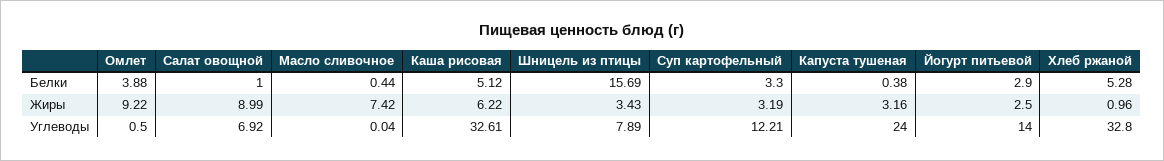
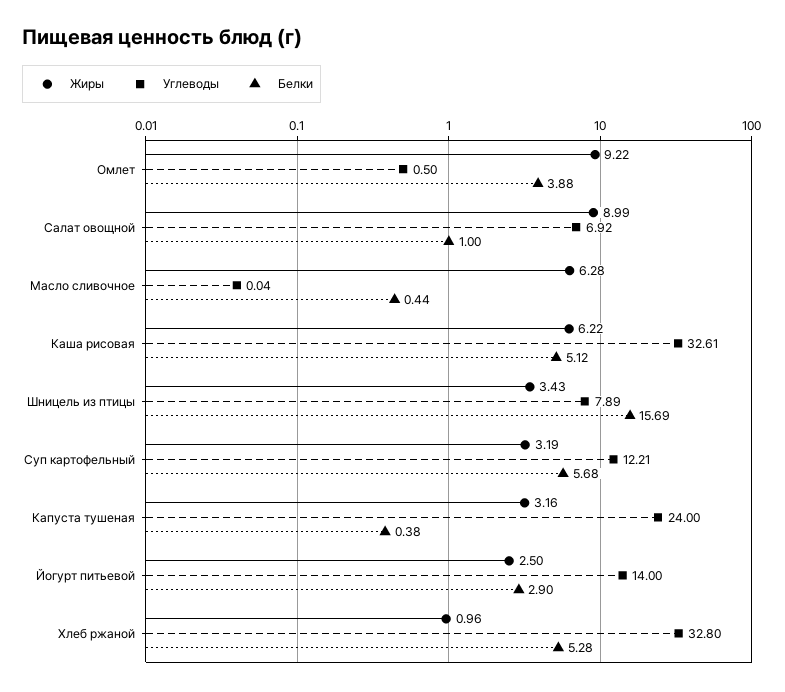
Белки, Суп картофельный: 3.3 -> 5.68
Жиры, Масло сливочное: 7.42 -> 6.28

